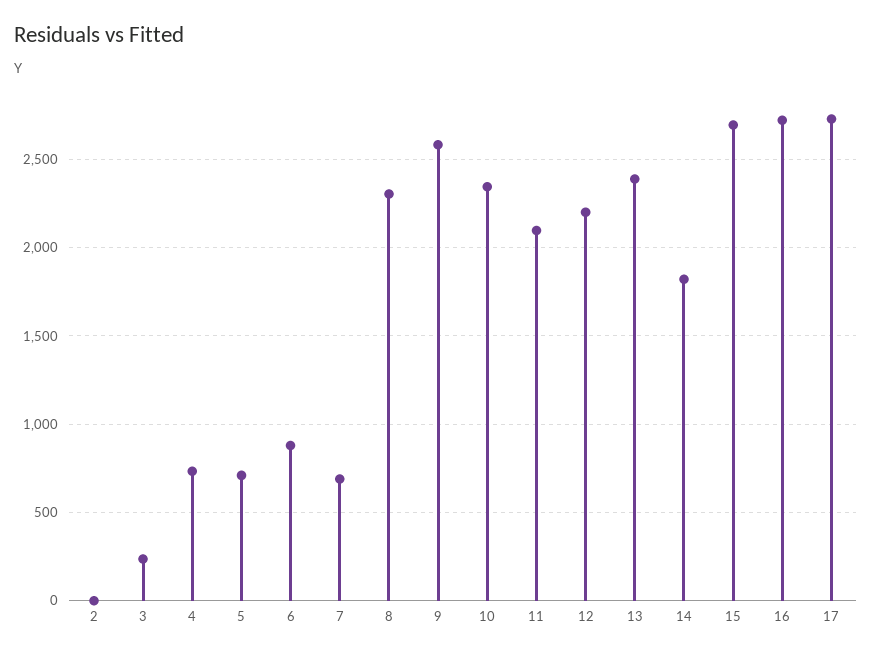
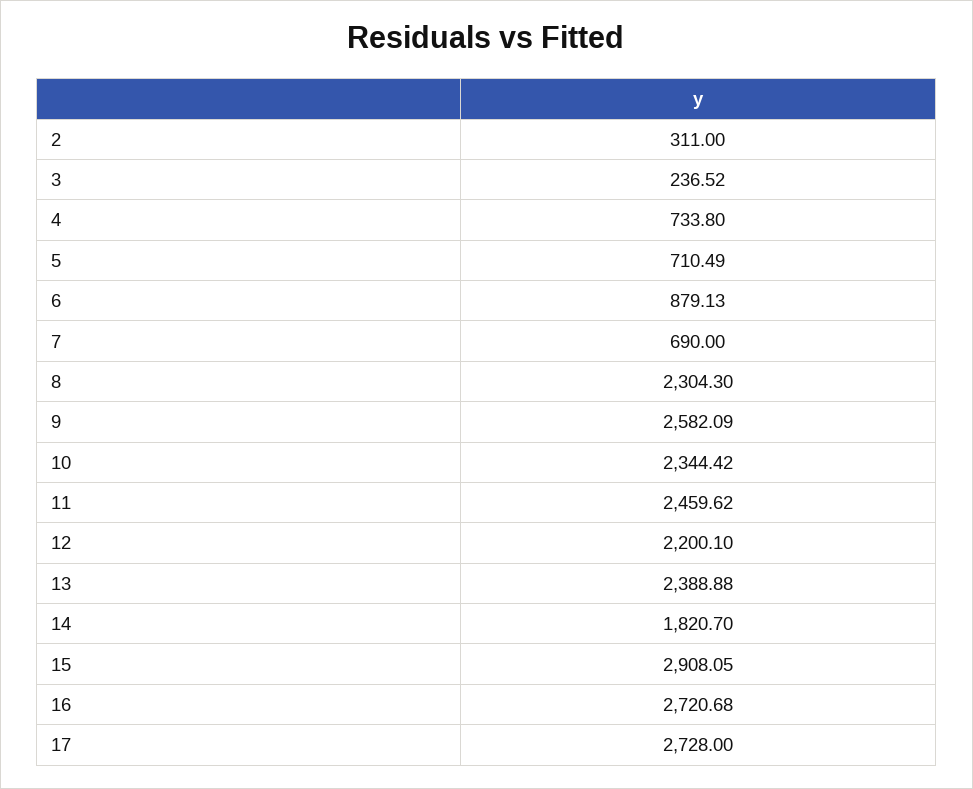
2: 0 -> 311
11: 2100 -> 2459.62
15: 2700 -> 2908.05

